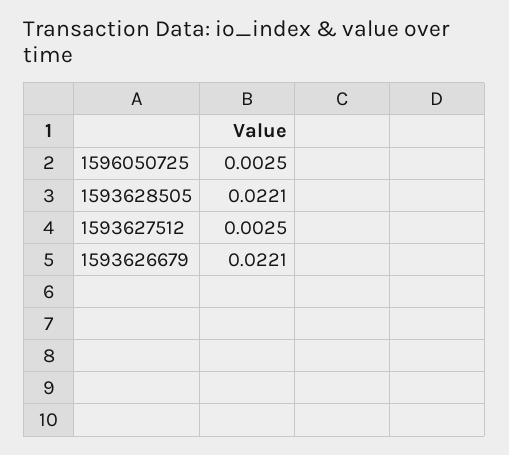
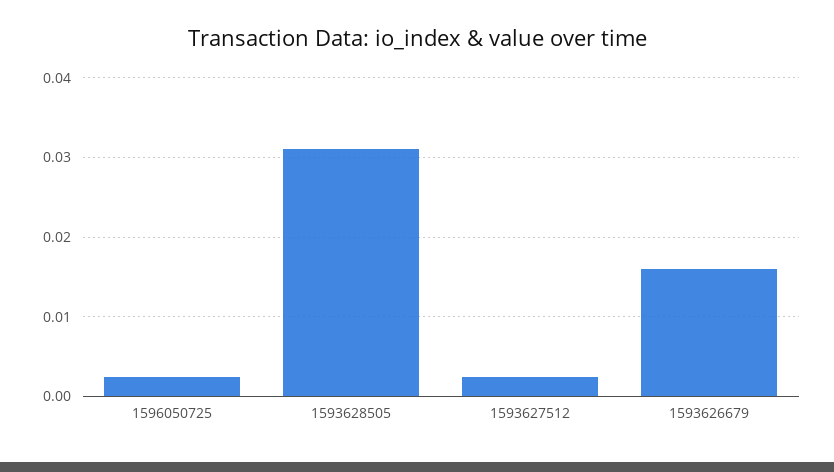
1593628505: 0.0221 -> 0.031
1593626679: 0.0221 -> 0.016

